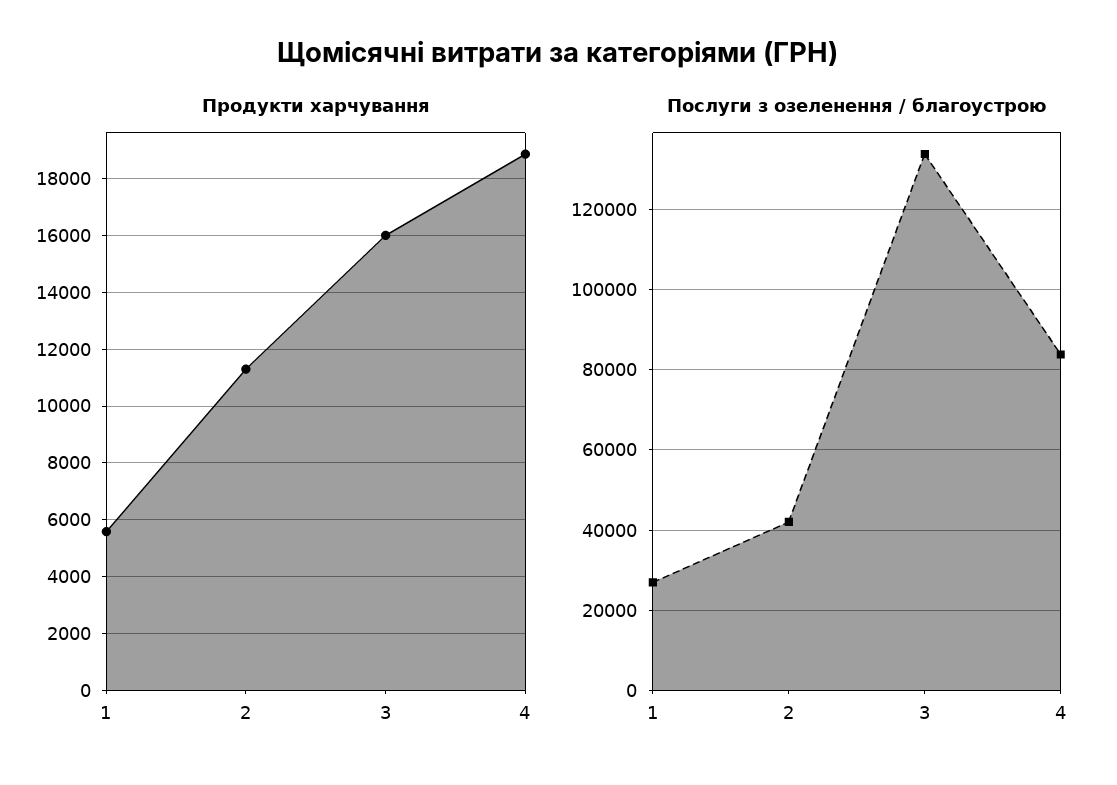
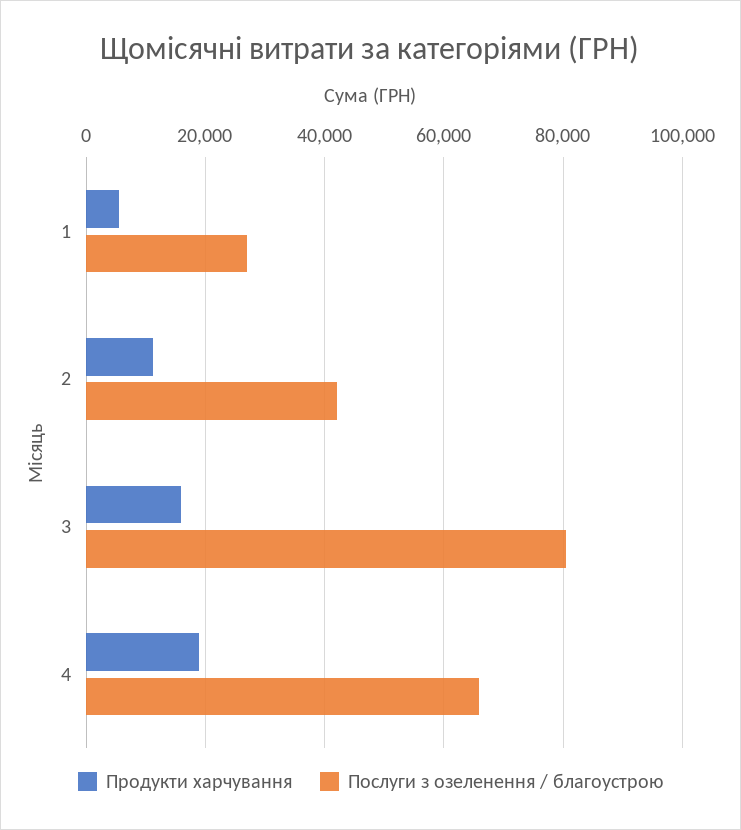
Послуги з озеленення / благоустрою, 3: 134000 -> 80000
Послуги з озеленення / благоустрою, 4: 84000 -> 66000

